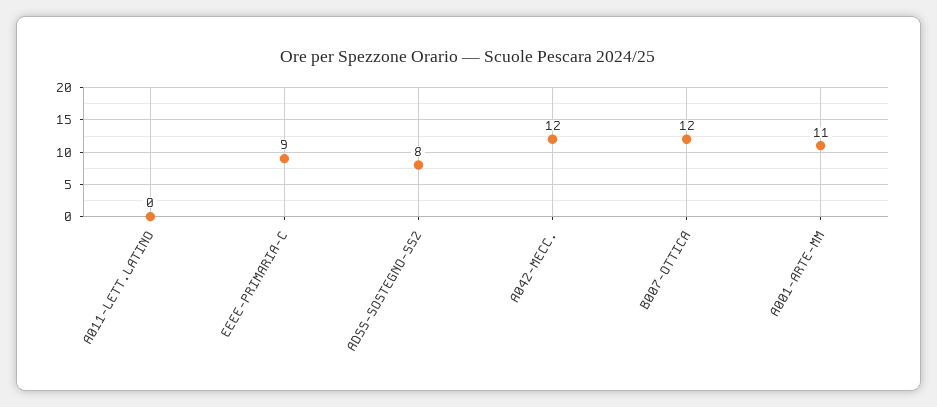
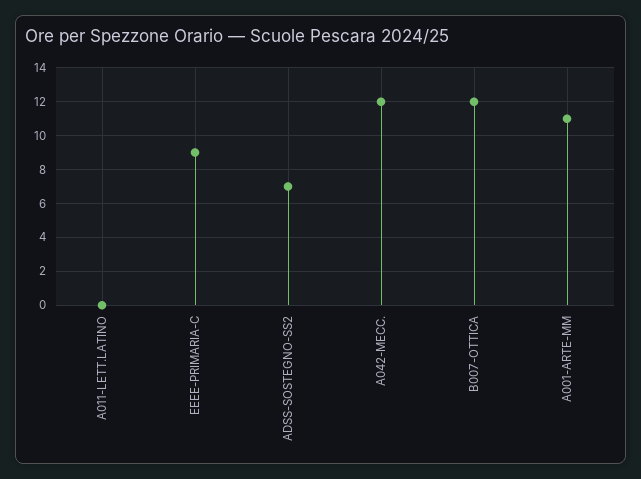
ADSS-SOSTEGNO-SS2: 8 -> 7

